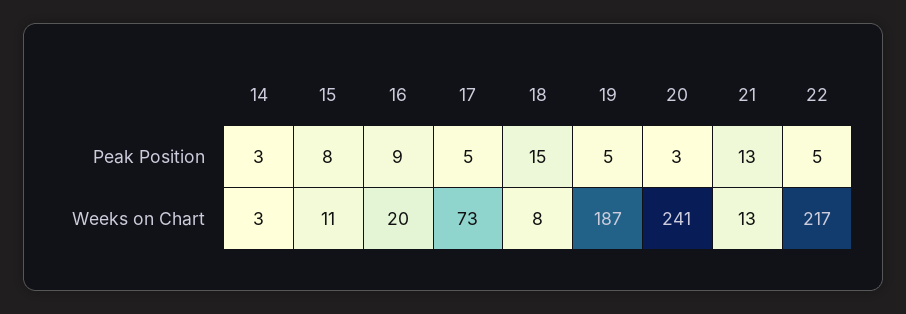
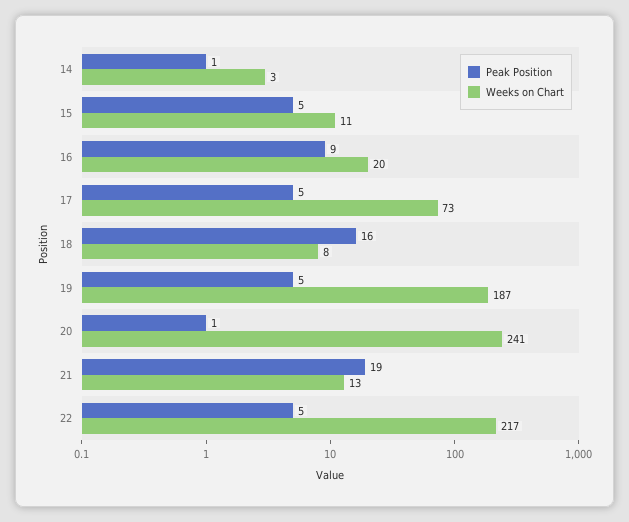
Peak Position, 14: 3 -> 1
Peak Position, 15: 8 -> 5
Peak Position, 18: 15 -> 16
Peak Position, 20: 3 -> 1
Peak Position, 21: 13 -> 19

